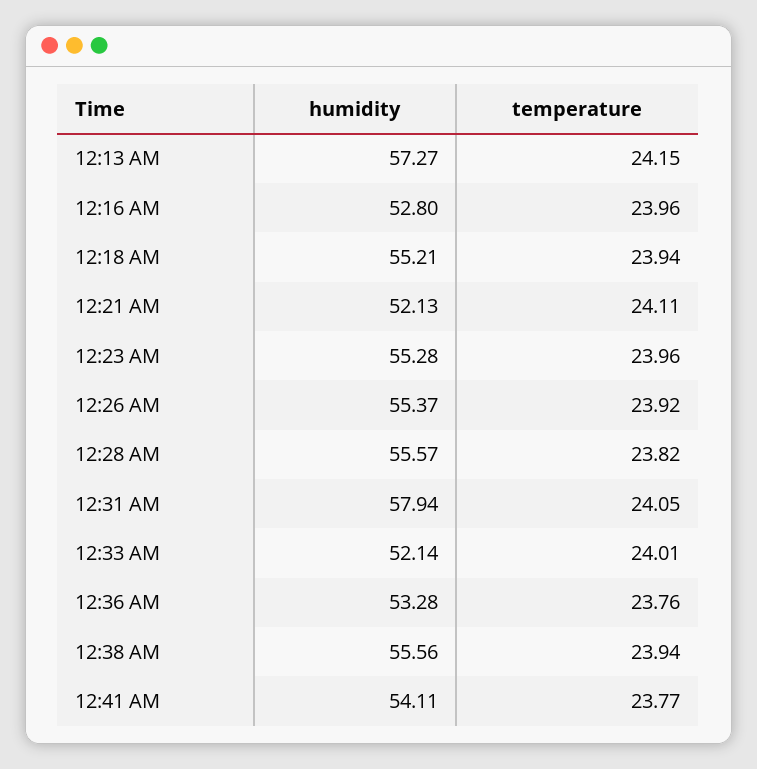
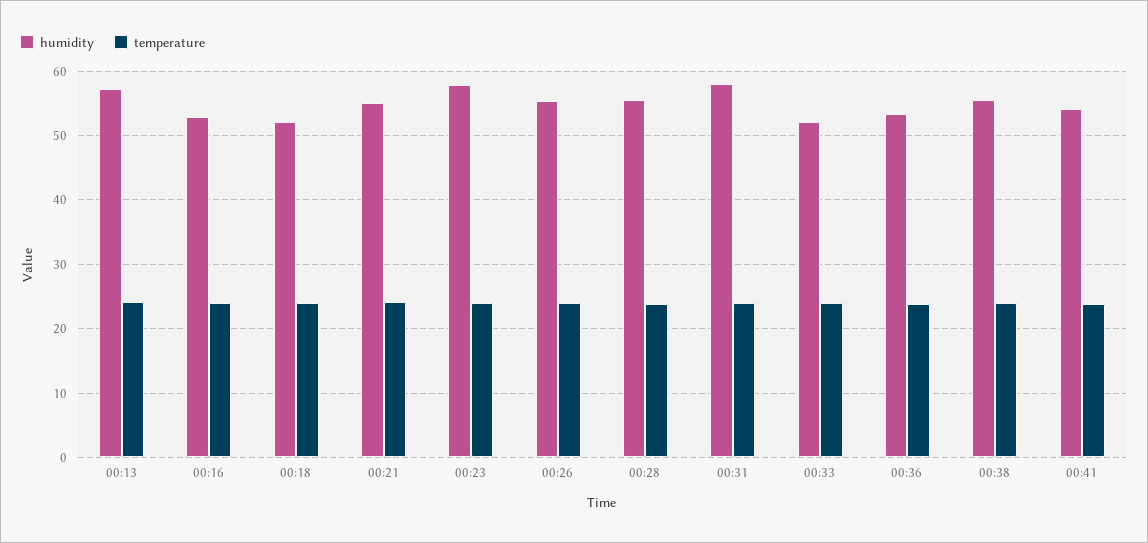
humidity, 12:18 AM: 55.21 -> 52
humidity, 12:21 AM: 52.13 -> 55
humidity, 12:23 AM: 55.28 -> 58

